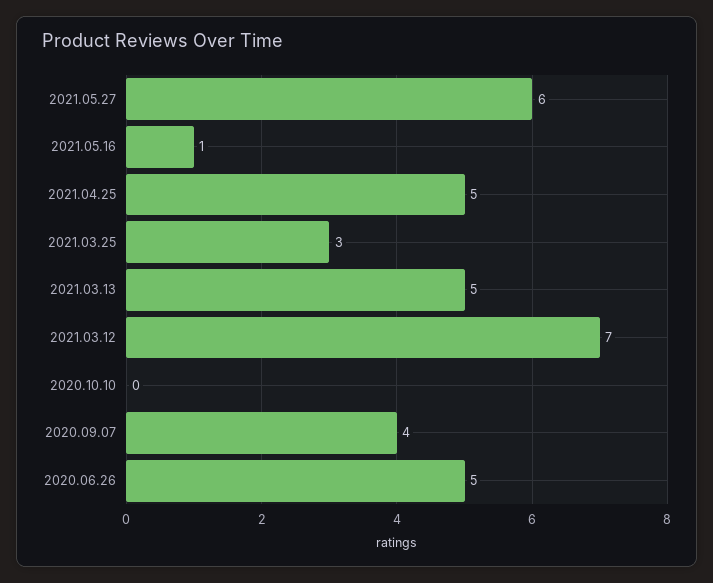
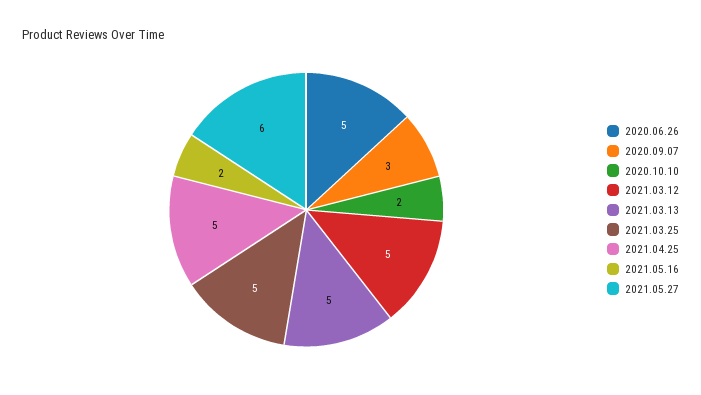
2021.05.16: 1 -> 2
2021.03.25: 3 -> 5
2021.03.12: 7 -> 5
2020.10.10: 0 -> 2
2020.09.07: 4 -> 3

